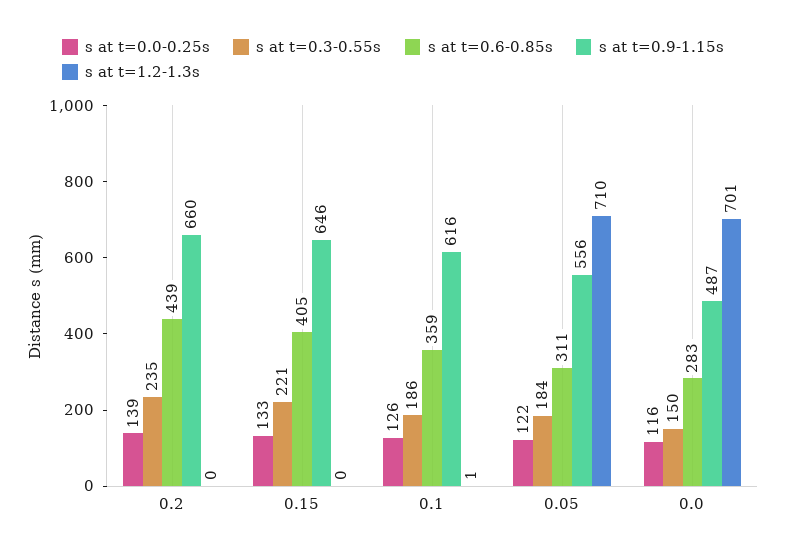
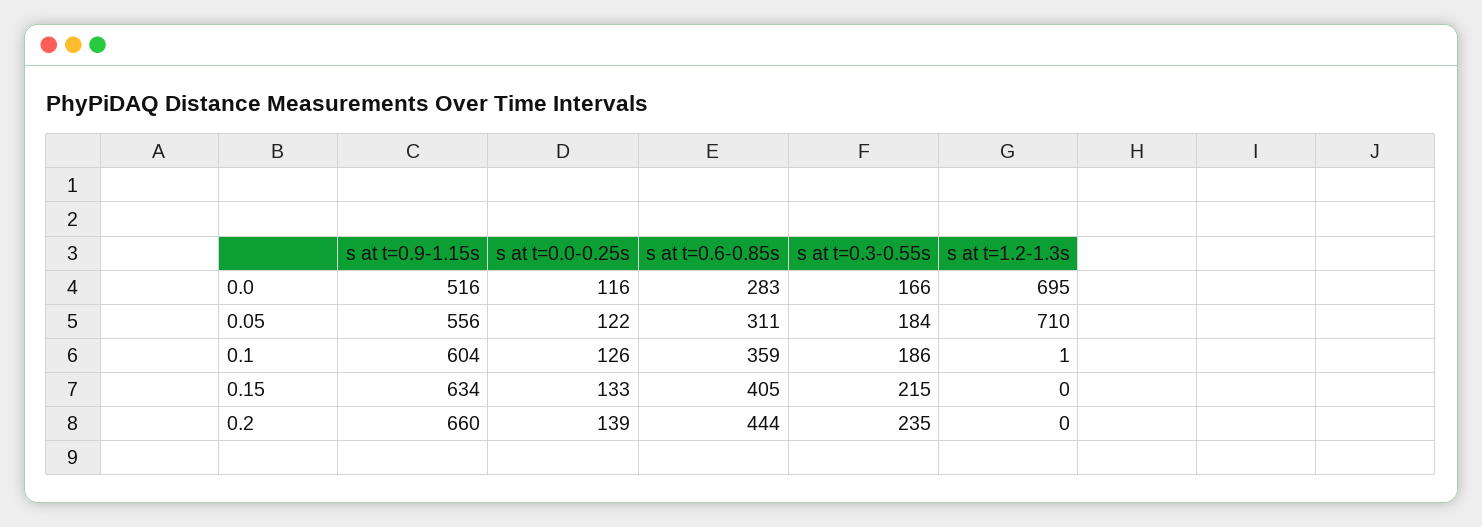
s at t=0.6-0.85s, 0.2: 439 -> 444
s at t=0.3-0.55s, 0.15: 221 -> 215
s at t=0.9-1.15s, 0.15: 646 -> 634
s at t=0.9-1.15s, 0.1: 616 -> 604
s at t=0.3-0.55s, 0.0: 150 -> 166
s at t=0.9-1.15s, 0.0: 487 -> 516
s at t=1.2-1.3s, 0.0: 701 -> 695

